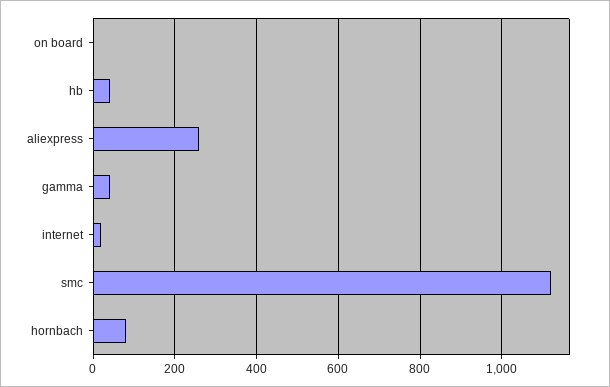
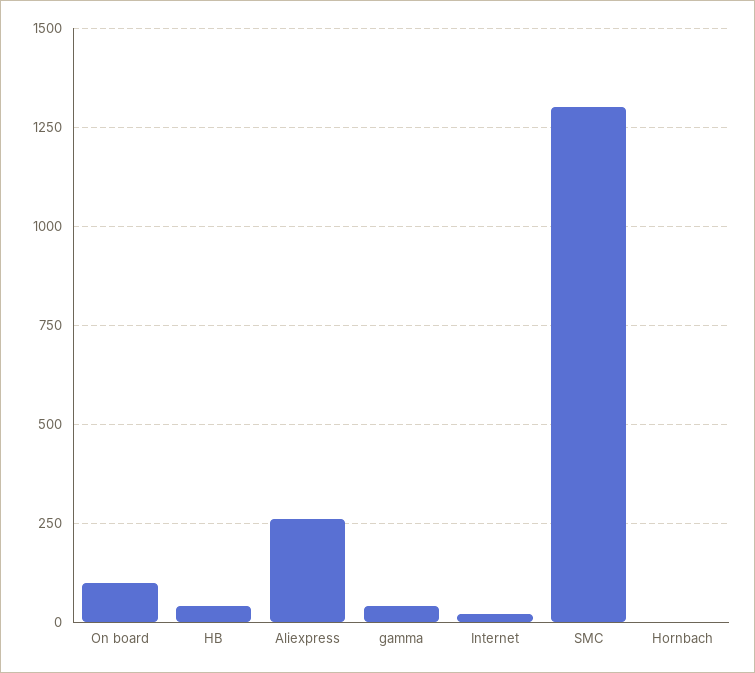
on board: 0 -> 100
smc: 1120 -> 1300
hornbach: 80 -> 0

